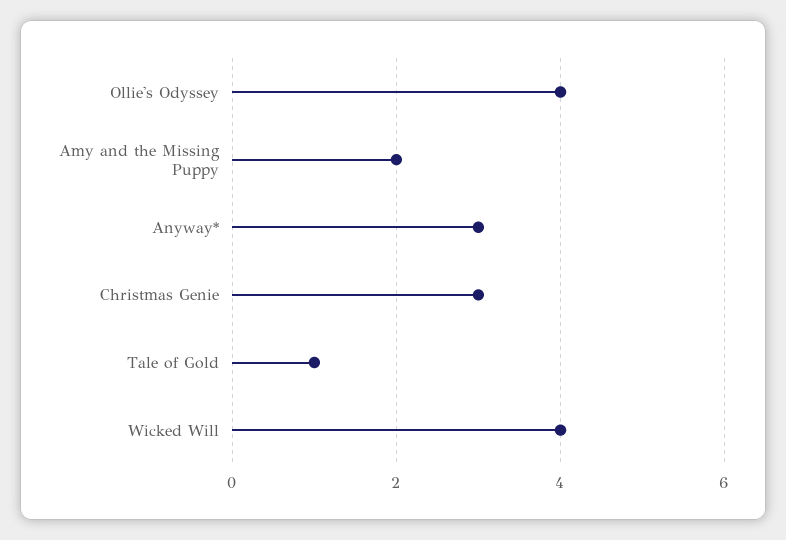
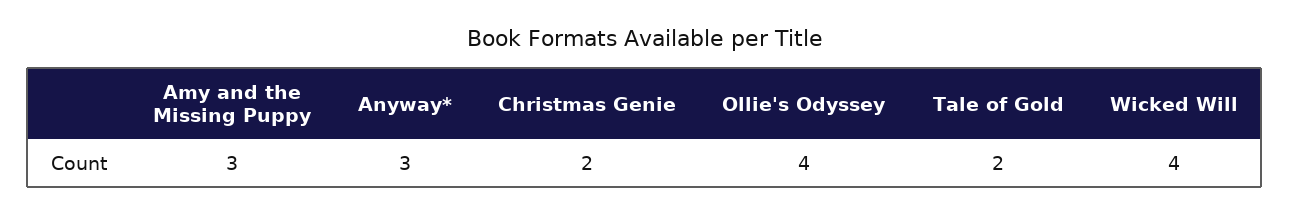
Amy and the Missing Puppy: 2 -> 3
Christmas Genie: 3 -> 2
Tale of Gold: 1 -> 2

